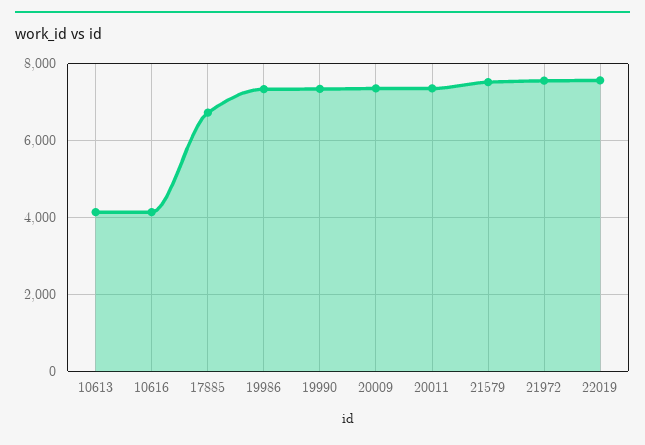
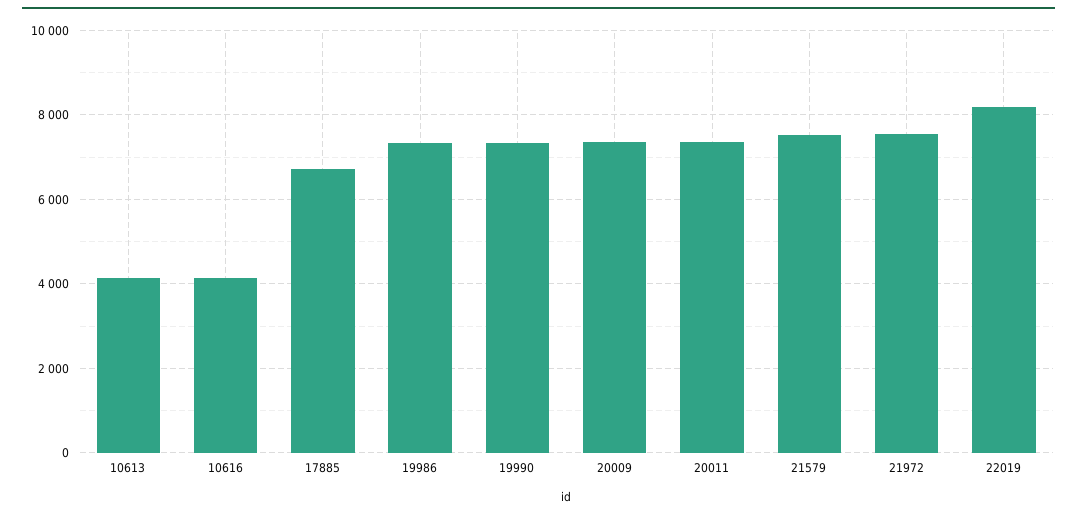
22019: 7600 -> 8200

